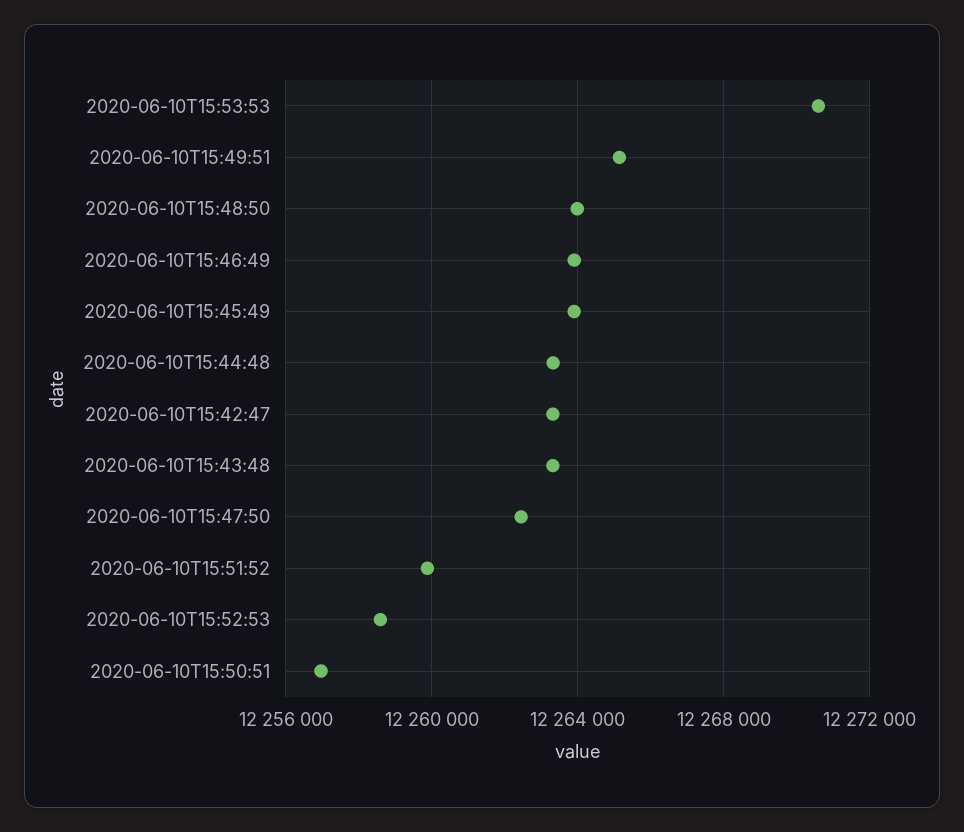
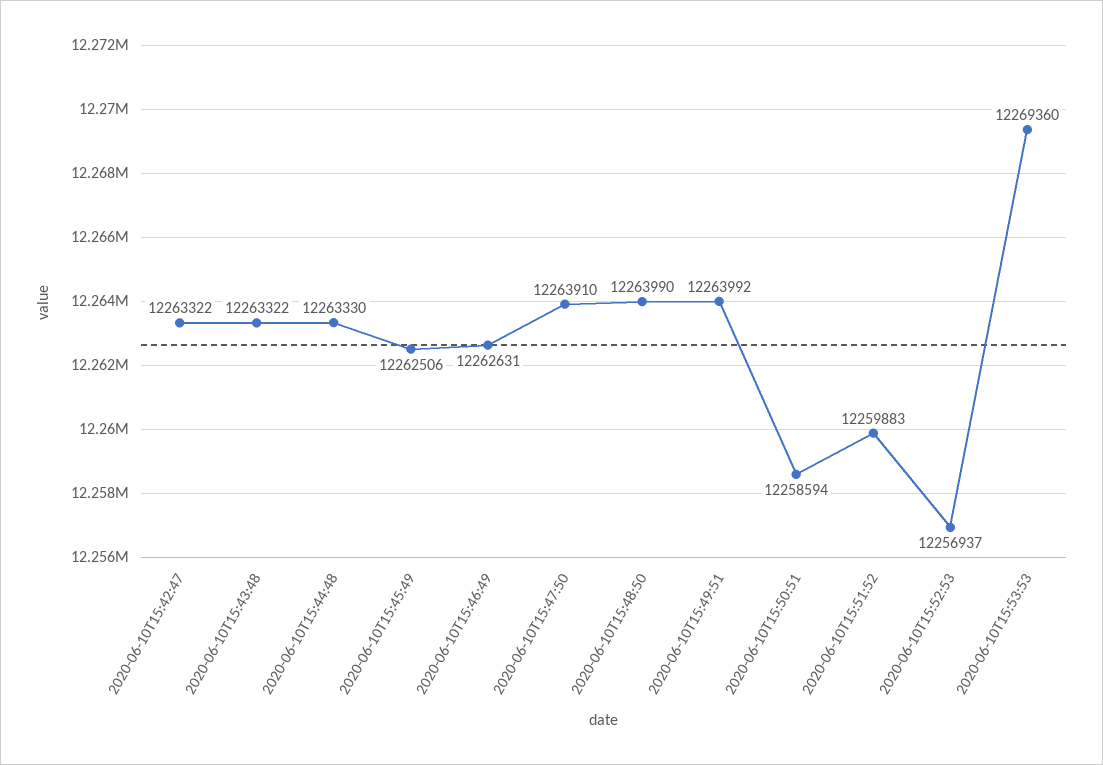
2020-06-10T15:53:53: 12270500 -> 12269360
2020-06-10T15:49:51: 12265000 -> 12263992
2020-06-10T15:46:49: 12264000 -> 12262631
2020-06-10T15:45:49: 12264000 -> 12262506
2020-06-10T15:47:50: 12262500 -> 12263910
2020-06-10T15:52:53: 12258500 -> 12256937
2020-06-10T15:50:51: 12257000 -> 12258594

